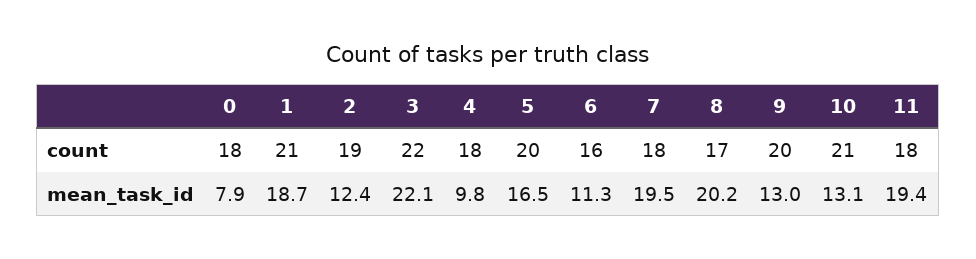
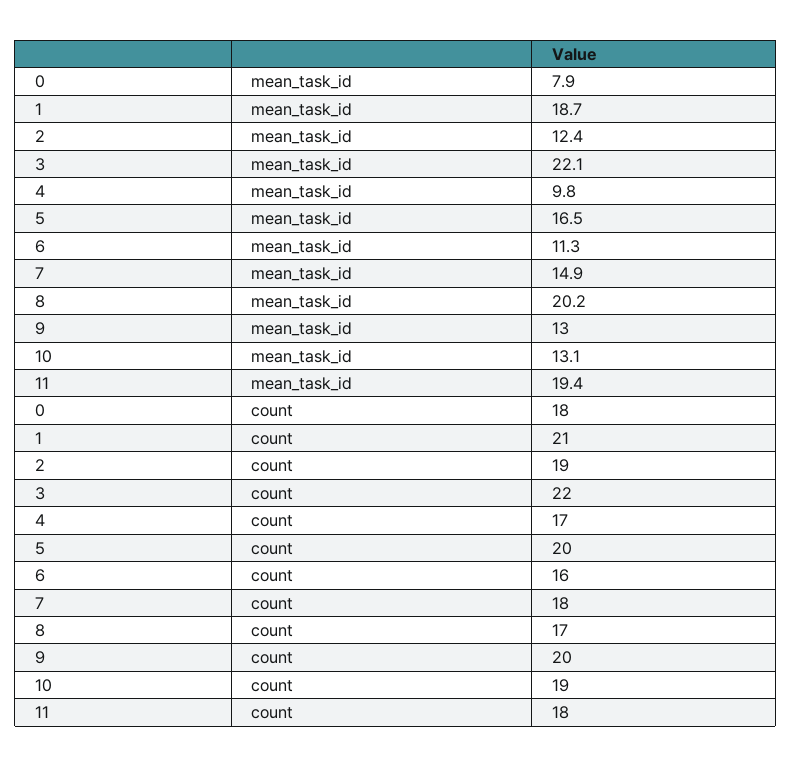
4, count: 18 -> 17
10, count: 21 -> 19
7, mean_task_id: 19.5 -> 14.9

